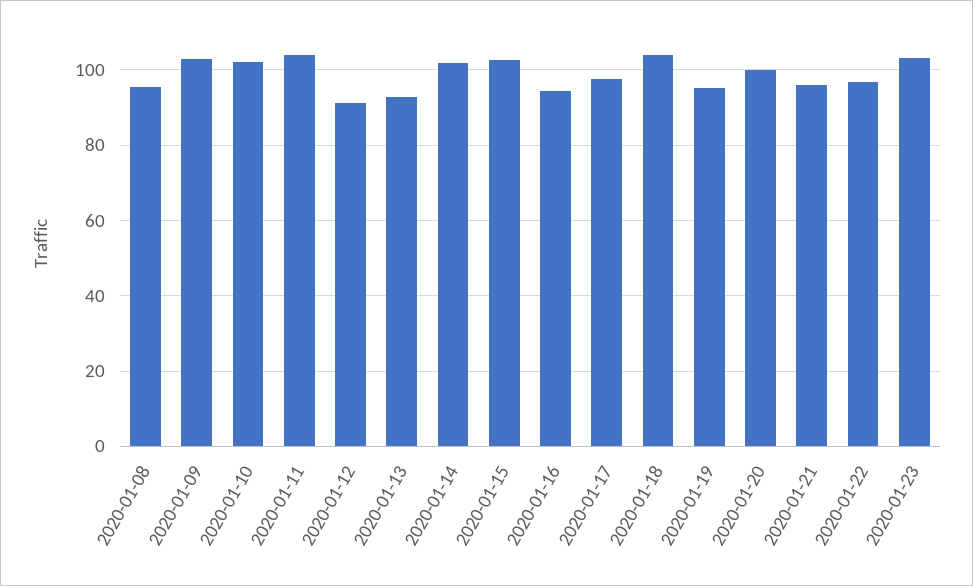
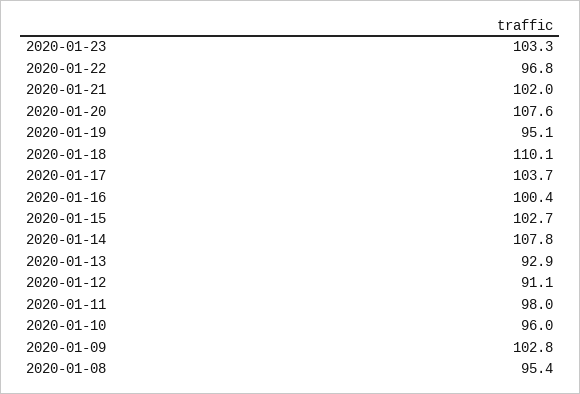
2020-01-10: 102 -> 96
2020-01-11: 104 -> 98
2020-01-14: 102 -> 107.8
2020-01-16: 94 -> 100.4
2020-01-17: 98 -> 103.7
2020-01-18: 104 -> 110.1
2020-01-20: 100 -> 107.6
2020-01-21: 96 -> 102

